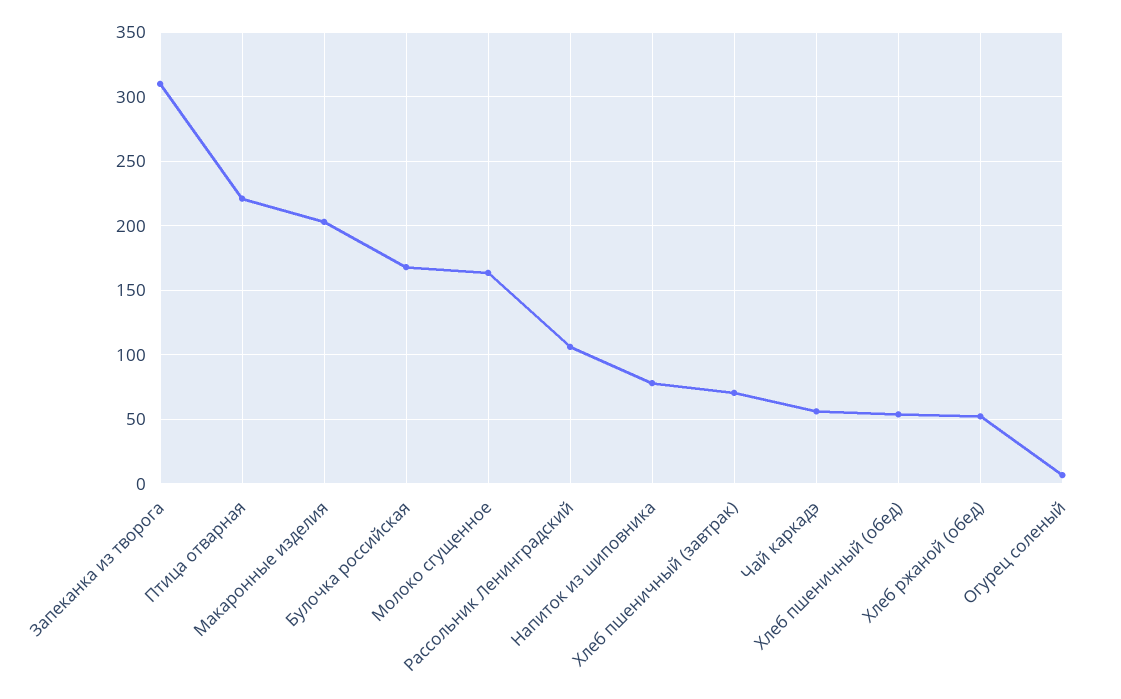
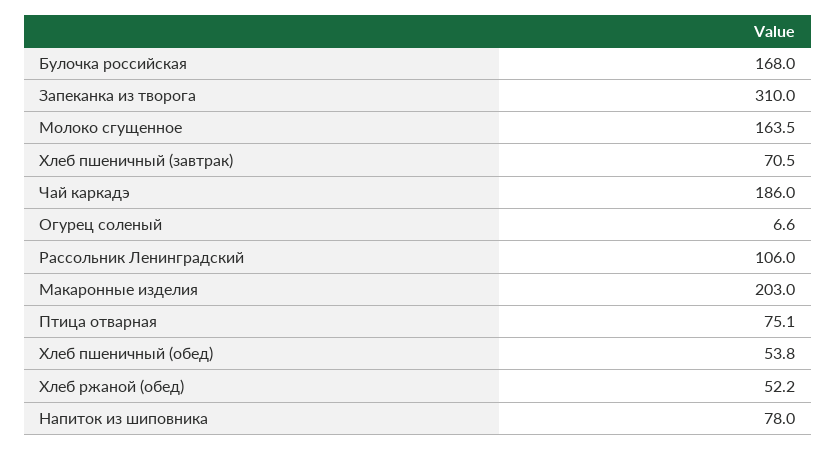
Птица отварная: 220 -> 75.1
Чай каркадэ: 55 -> 186

